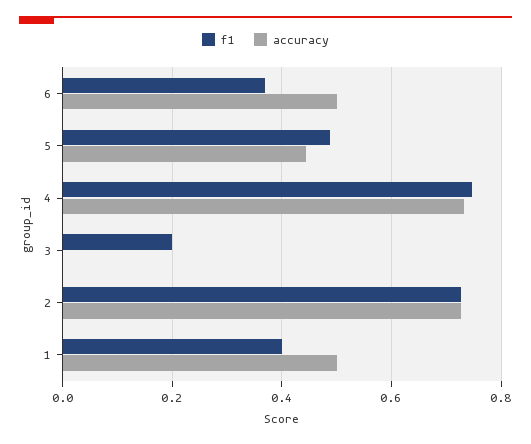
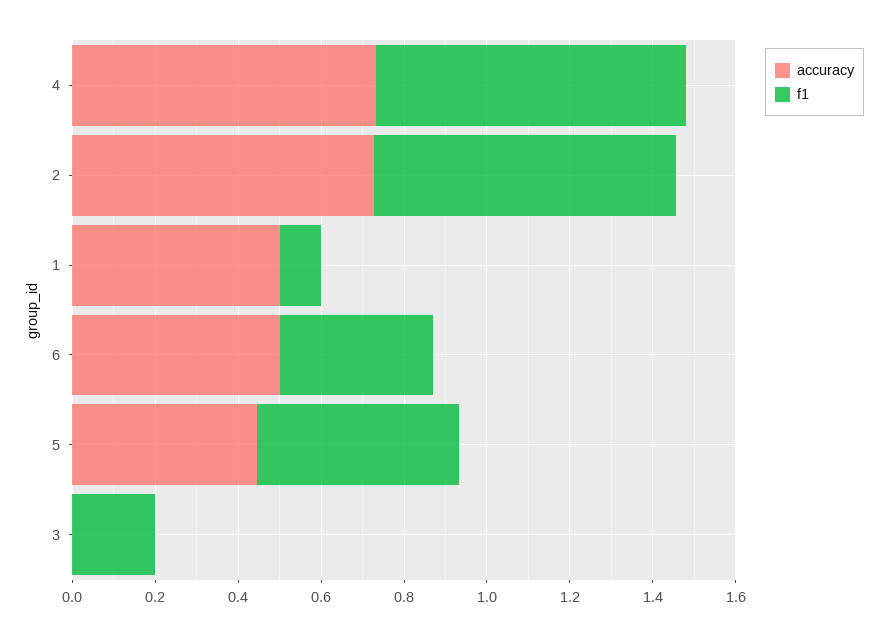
f1, 1: 0.4 -> 0.1

